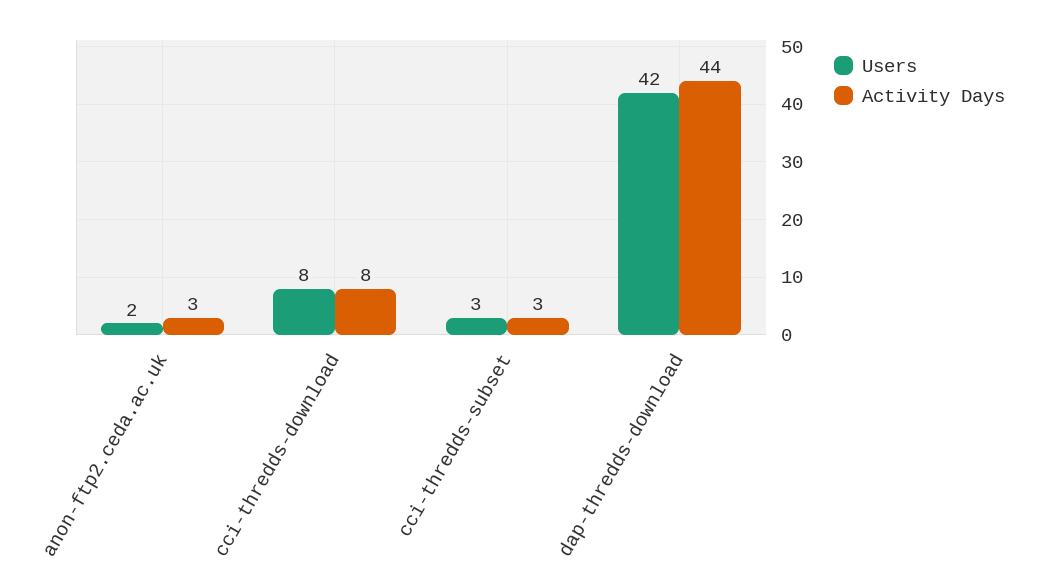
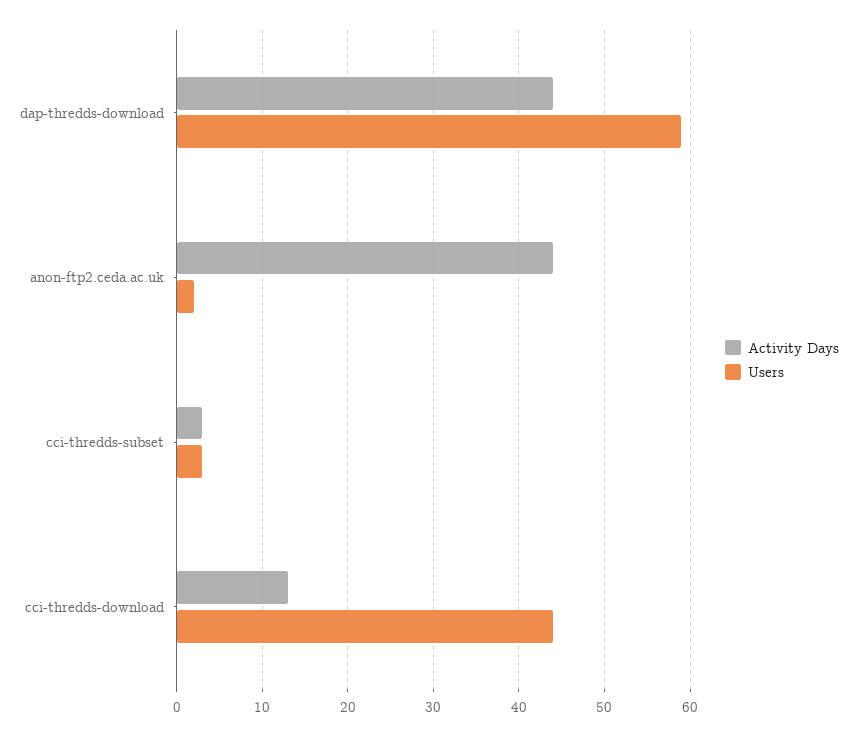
Activity Days, anon-ftp2.ceda.ac.uk: 3 -> 44
Users, cci-thredds-download: 8 -> 44
Activity Days, cci-thredds-download: 8 -> 13
Users, dap-thredds-download: 42 -> 59

